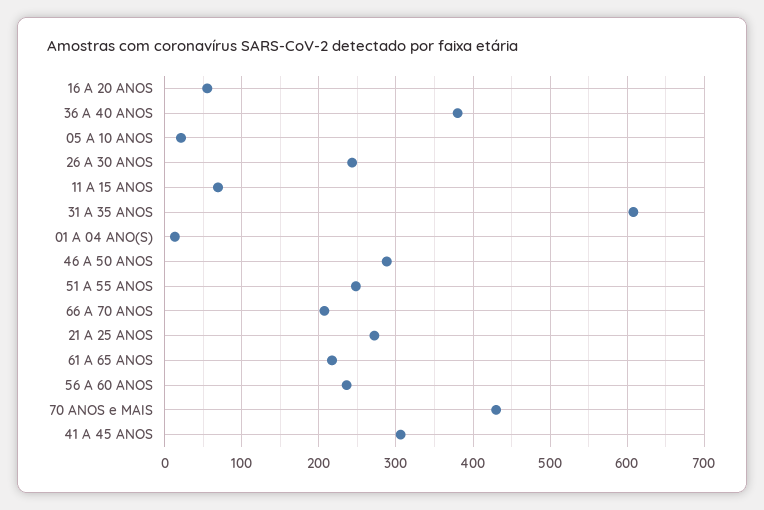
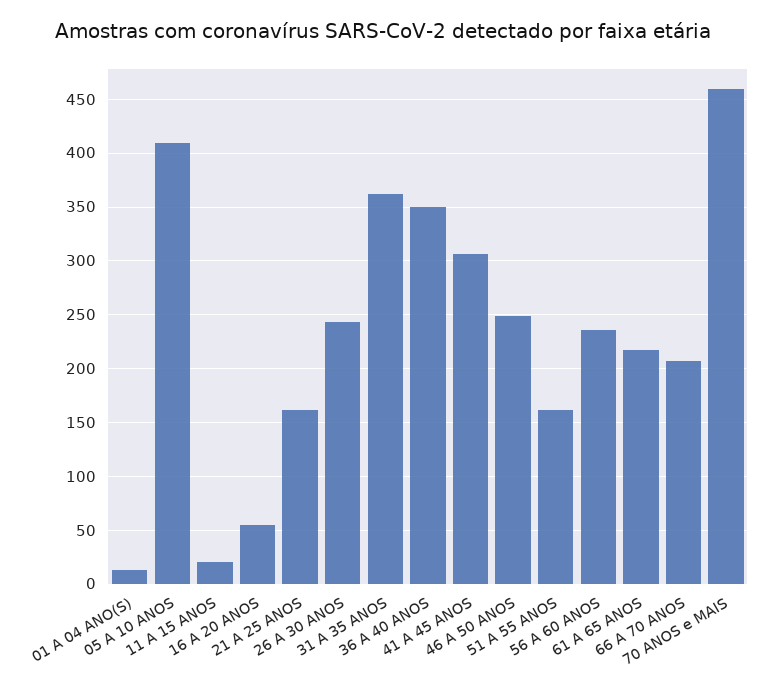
36 A 40 ANOS: 380 -> 350
05 A 10 ANOS: 20 -> 410
11 A 15 ANOS: 70 -> 20
31 A 35 ANOS: 610 -> 360
46 A 50 ANOS: 290 -> 250
51 A 55 ANOS: 250 -> 160
21 A 25 ANOS: 270 -> 160
70 ANOS e MAIS: 430 -> 460

